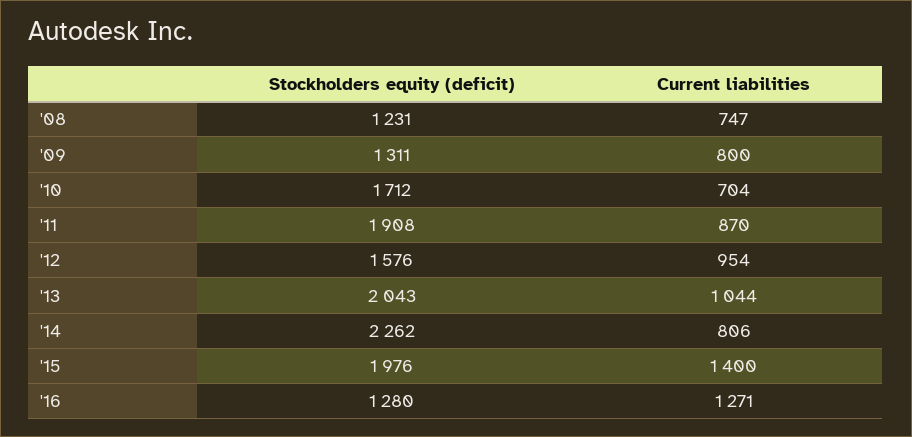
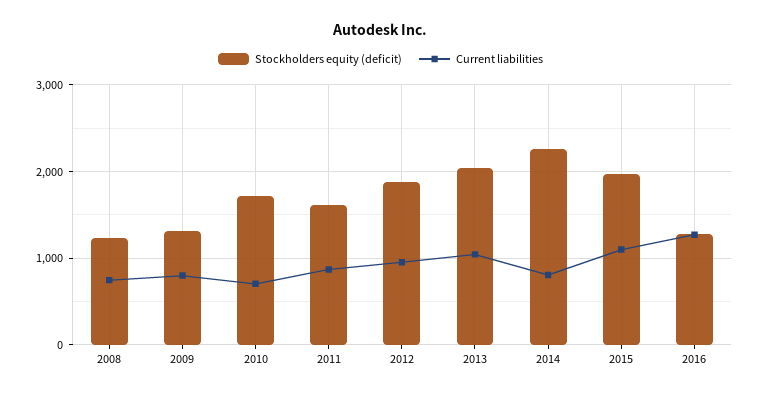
Stockholders equity (deficit), '11: 1908 -> 1600
Stockholders equity (deficit), '12: 1576 -> 1900
Current liabilities, '15: 1400 -> 1100

